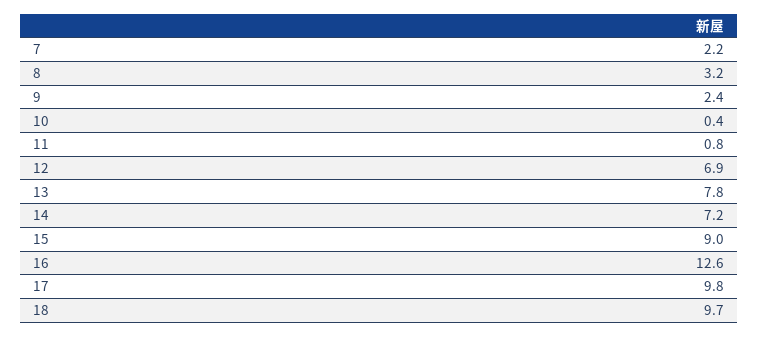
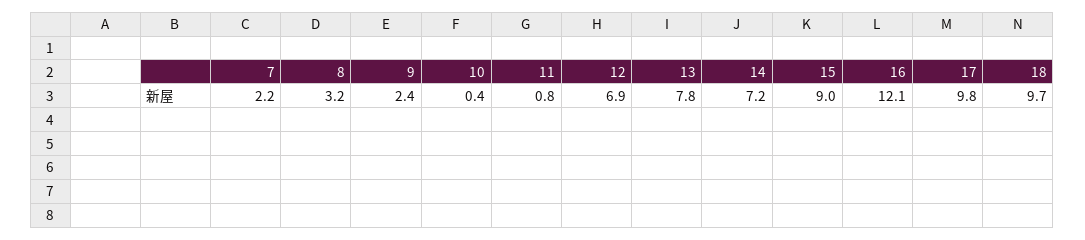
16: 12.6 -> 12.1

